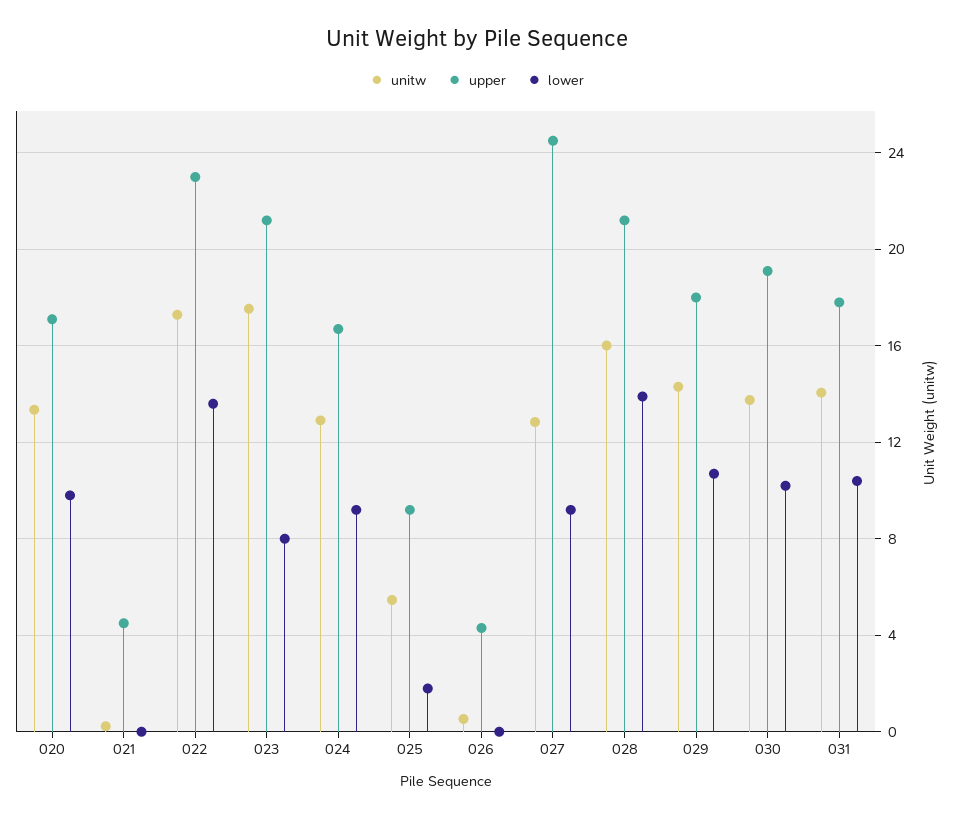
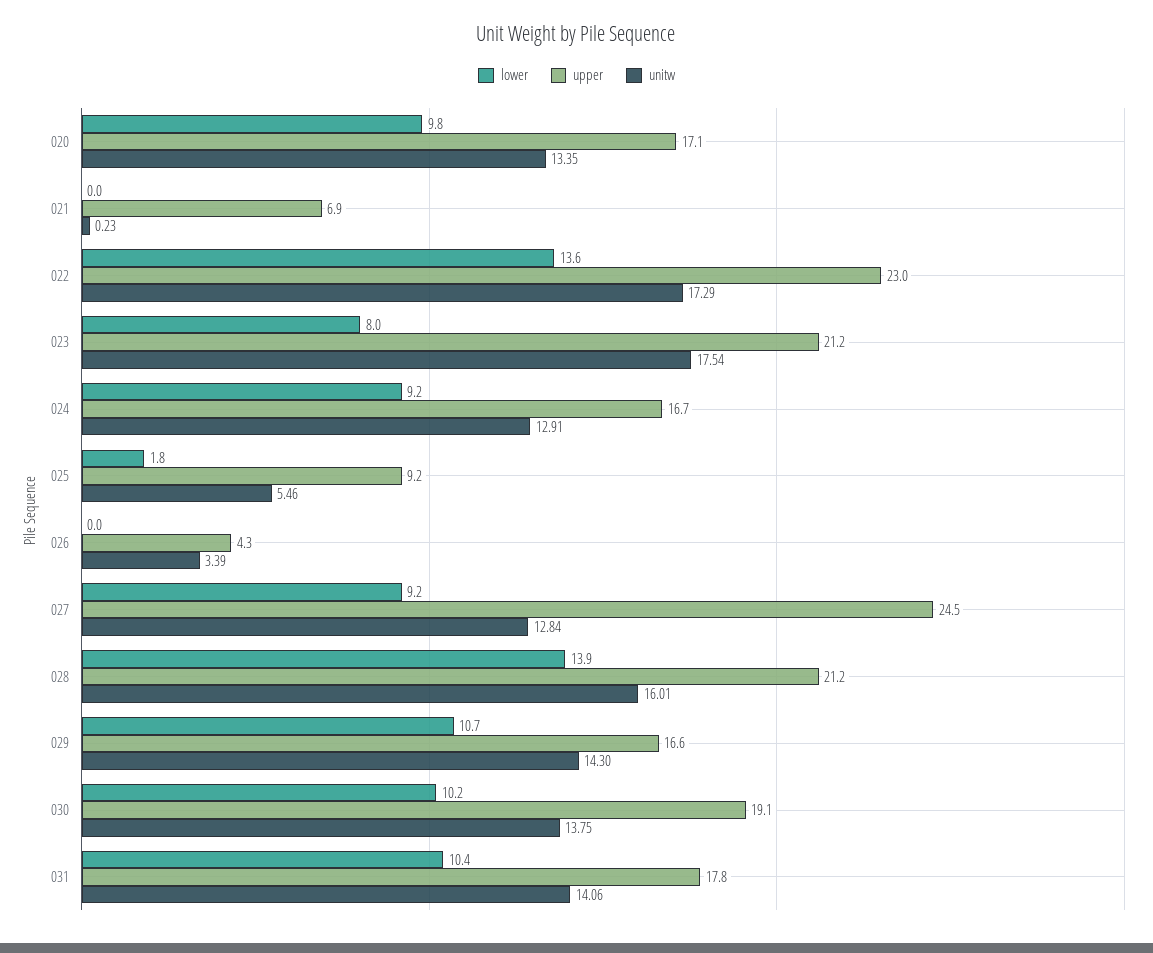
upper, 021: 4.5 -> 6.9
unitw, 026: 0.5 -> 3.39
upper, 029: 18 -> 16.6

